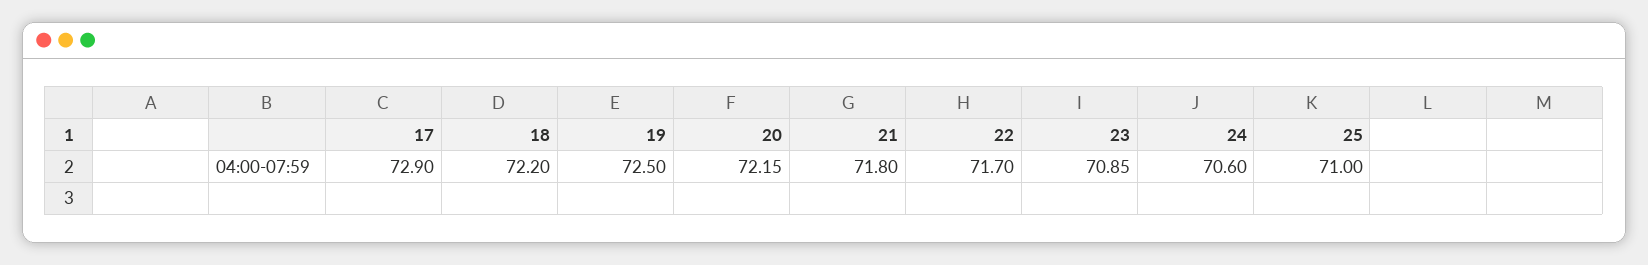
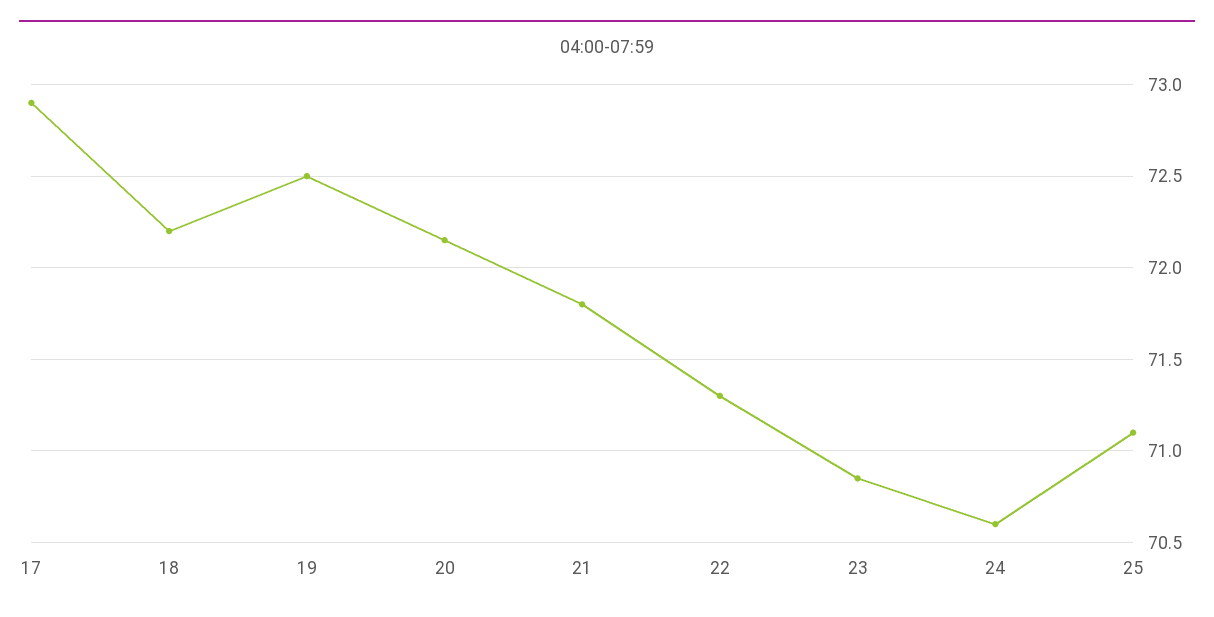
22: 71.7 -> 71.3
25: 71 -> 71.1

